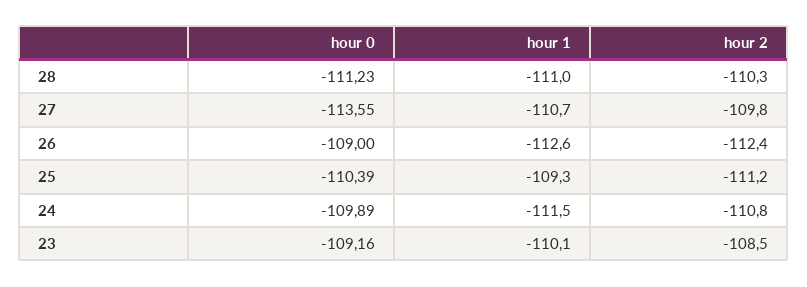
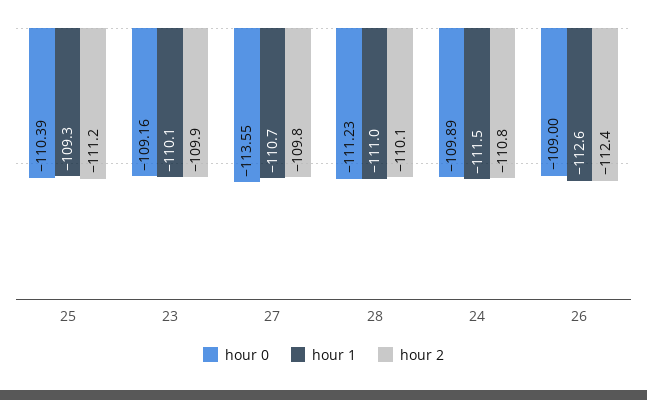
hour 2, 28: -110.3 -> -110.1
hour 2, 23: -108.5 -> -109.9

